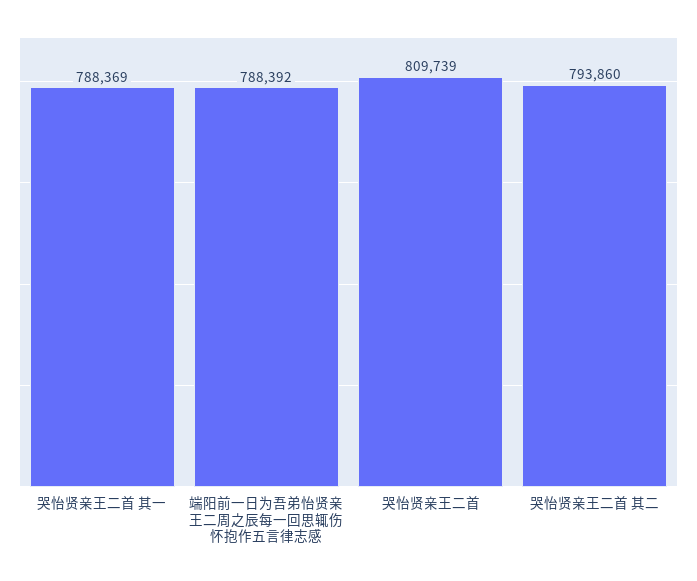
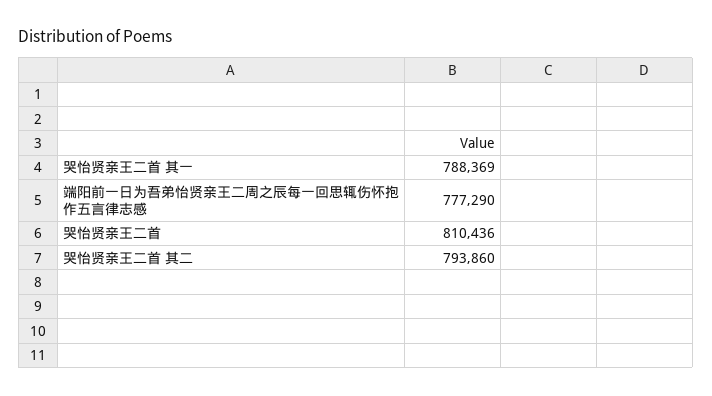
端阳前一日为吾弟怡贤亲王二周之辰每一回思辄伤怀抱作五言律志感: 788392 -> 777290
哭怡贤亲王二首: 809739 -> 810436

